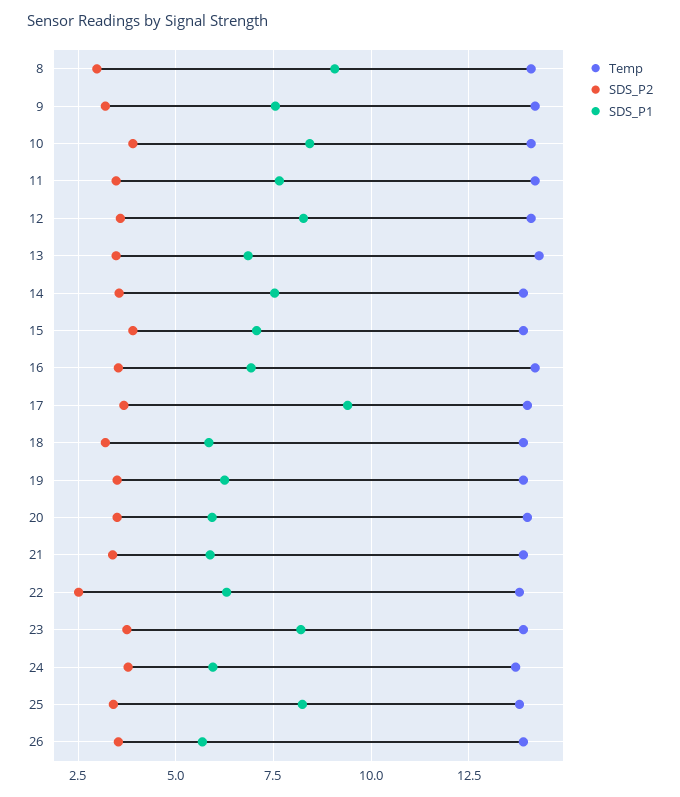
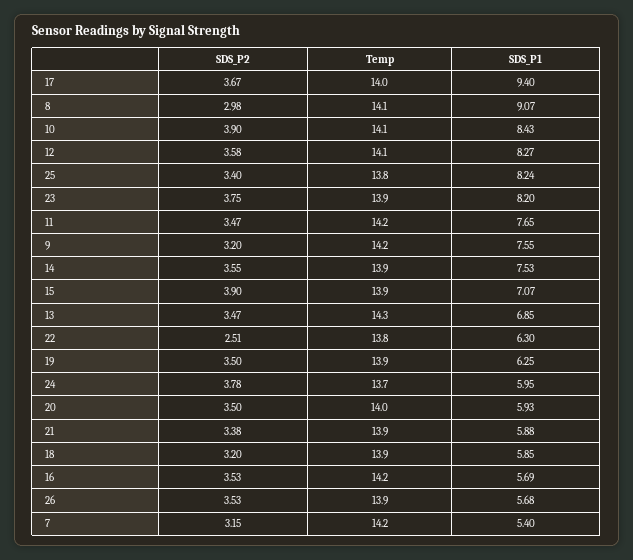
SDS_P1, 16: 7 -> 5.69
SDS_P2, 7: none -> 3.15
Temp, 7: none -> 14.2
SDS_P1, 7: none -> 5.4

